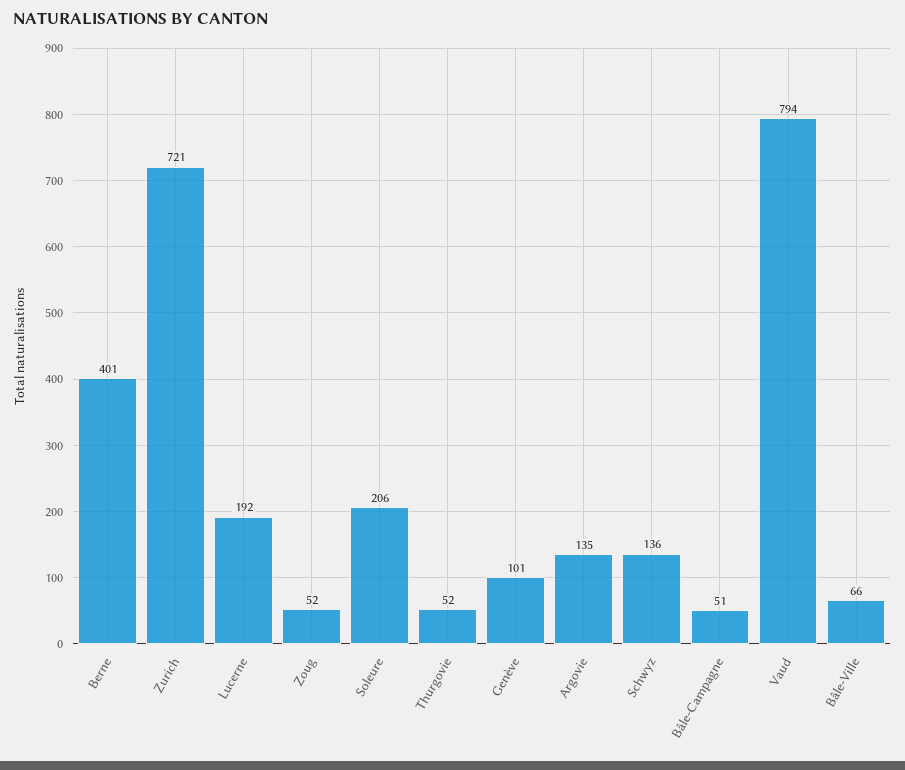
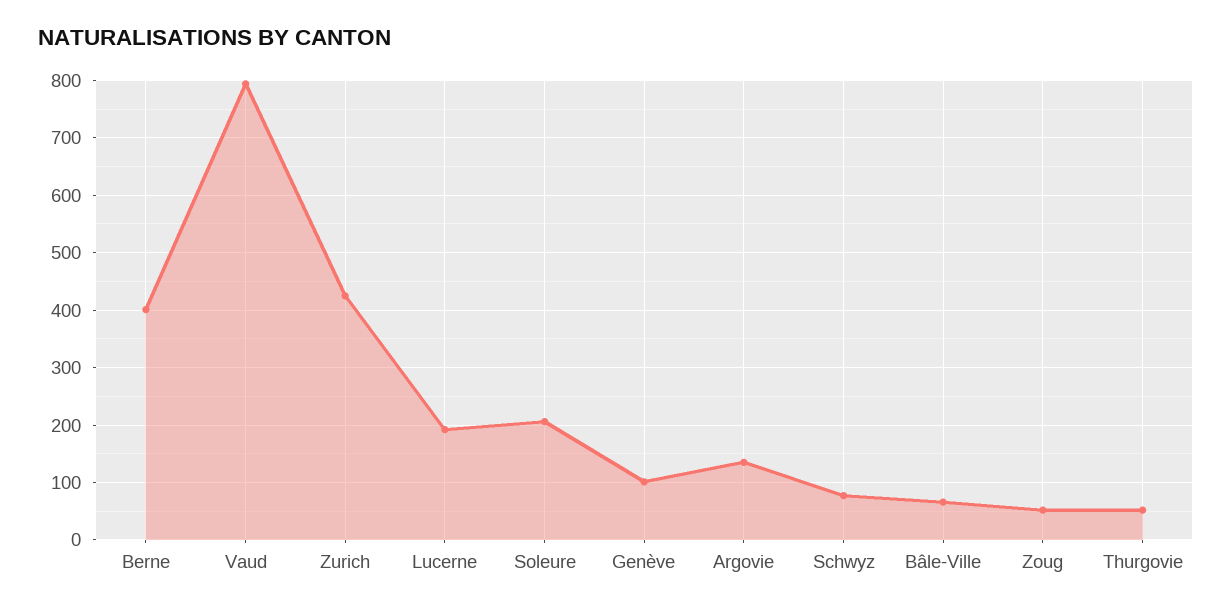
Zurich: 721 -> 420
Schwyz: 136 -> 80
Bâle-Campagne: 51 -> none

